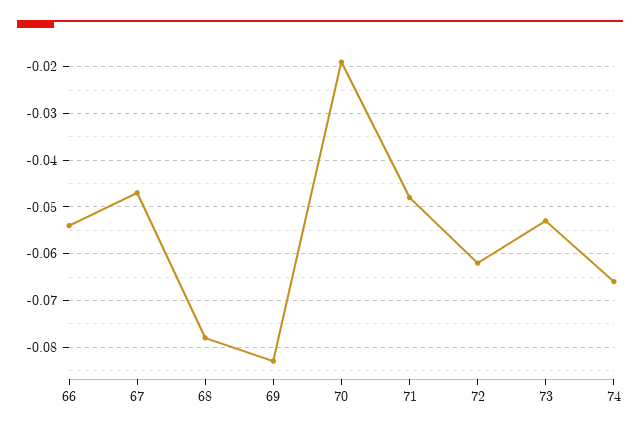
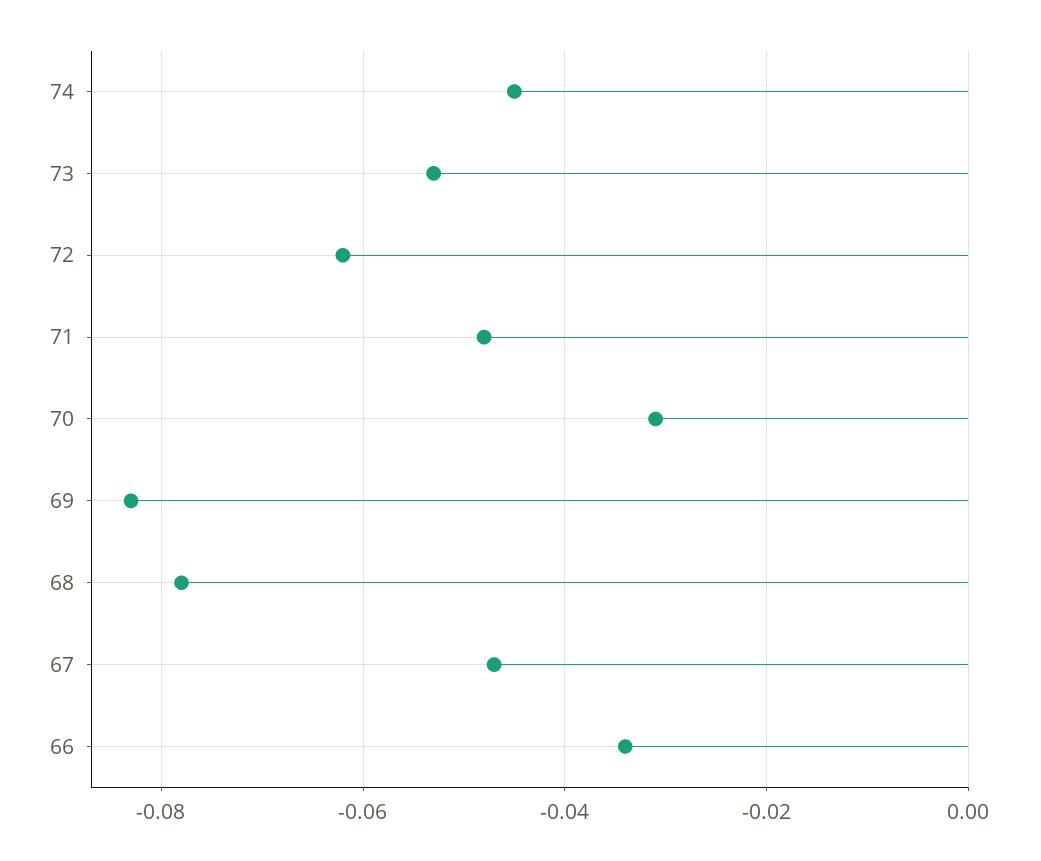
66: -0.055 -> -0.035
70: -0.02 -> -0.03
74: -0.065 -> -0.045

